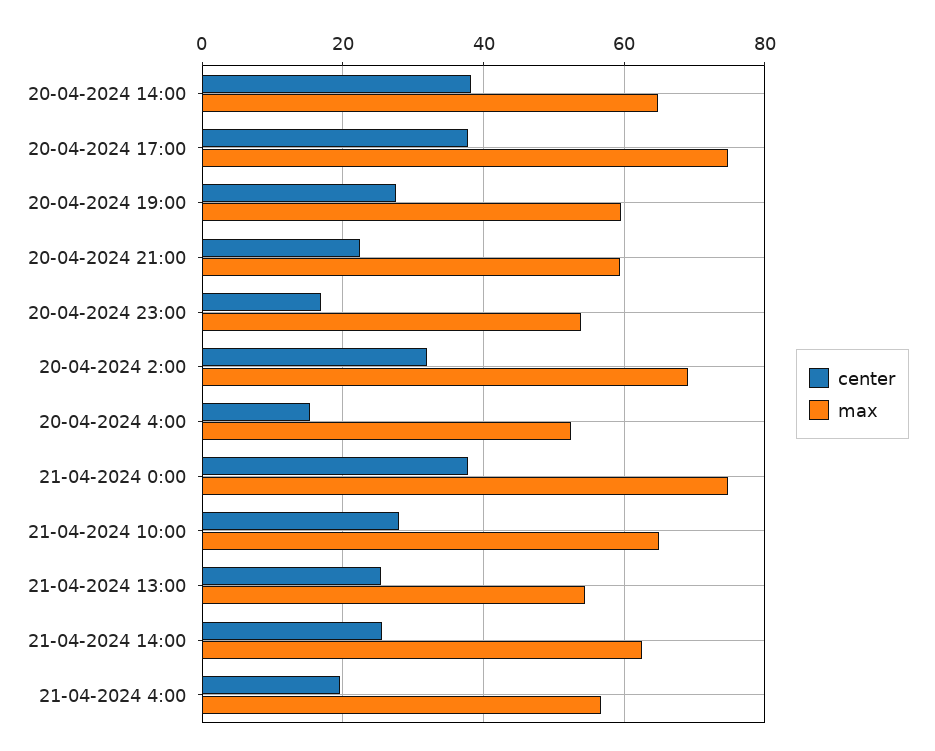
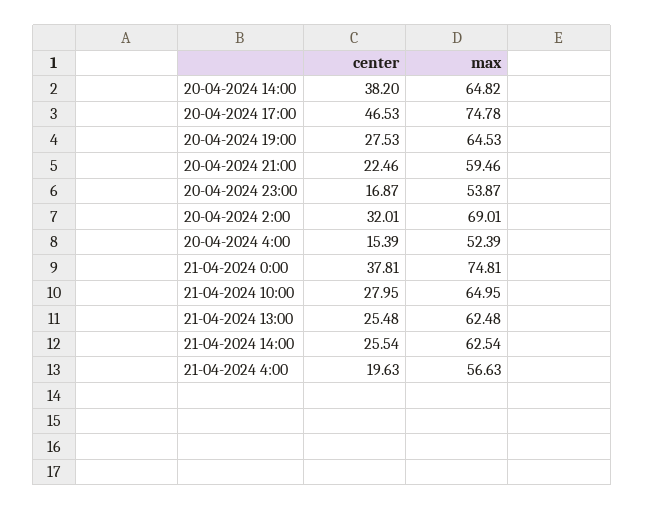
center, 20-04-2024 17:00: 38 -> 46.53
max, 20-04-2024 19:00: 60 -> 64.53
max, 21-04-2024 13:00: 54 -> 62.48

